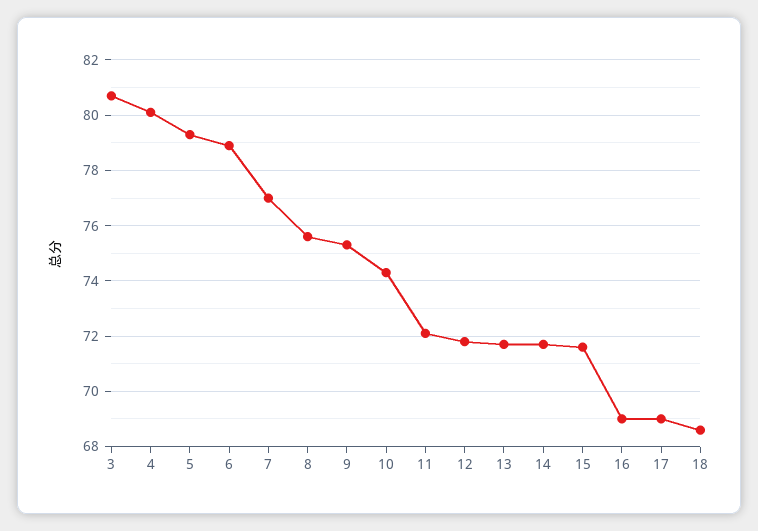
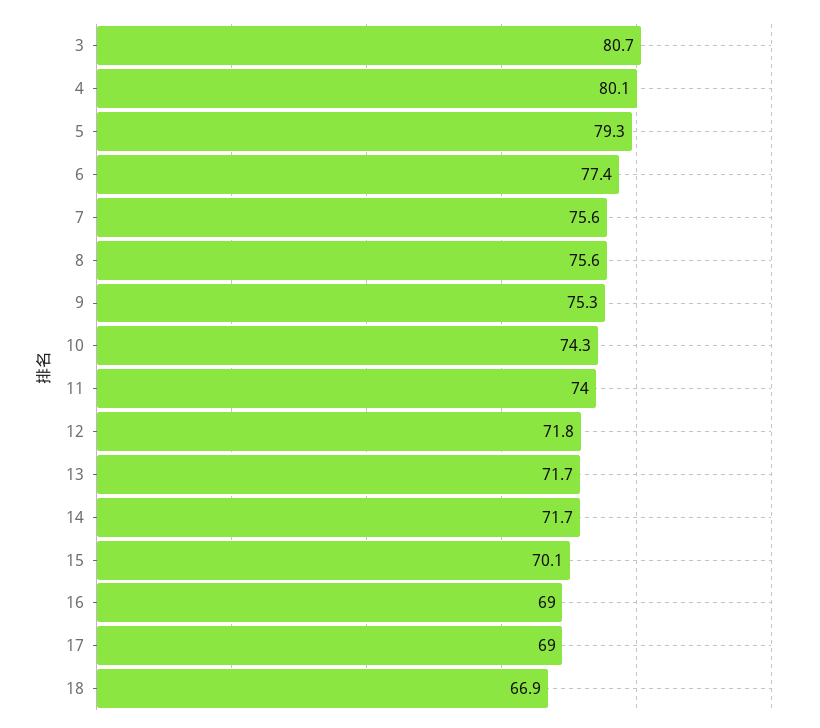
6: 79 -> 77.4
7: 77 -> 75.6
11: 72 -> 74
15: 71.5 -> 70.1
18: 68.5 -> 66.9

